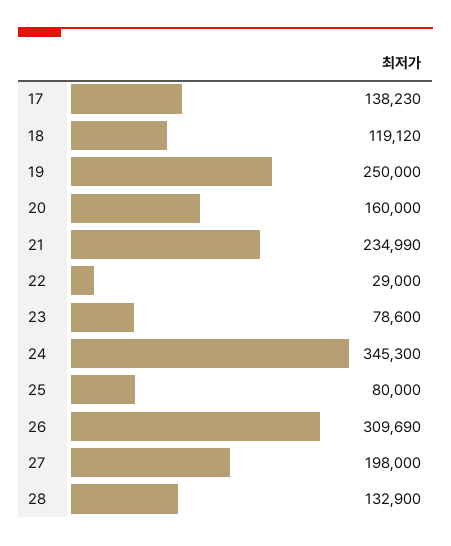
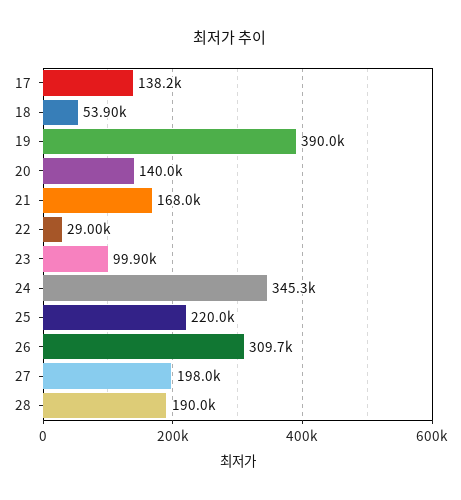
18: 119120 -> 53900
19: 250000 -> 390000
20: 160000 -> 140000
21: 234990 -> 168000
23: 78600 -> 99900
25: 80000 -> 220000
28: 132900 -> 190000

